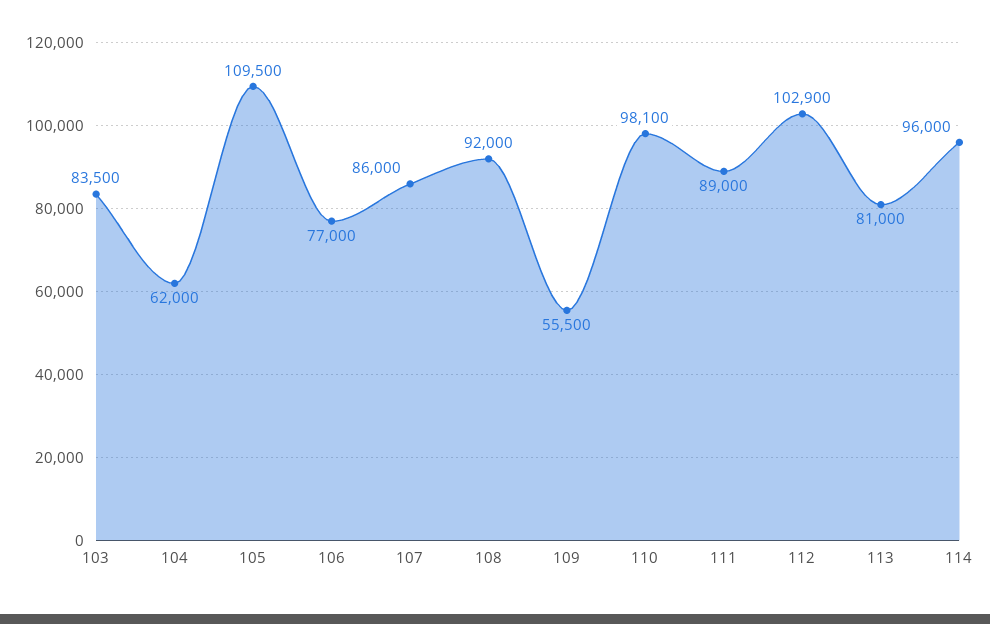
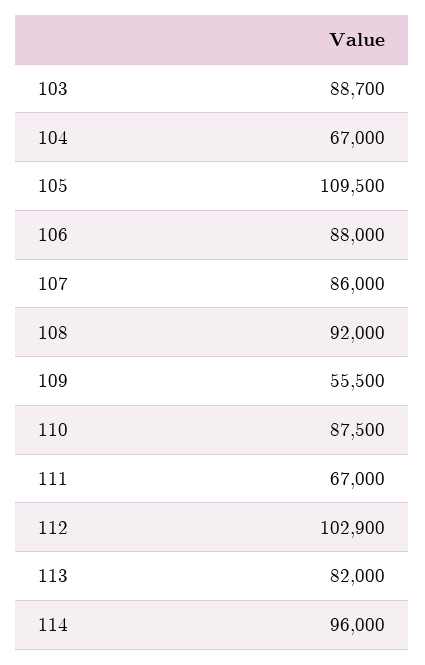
103: 83500 -> 88700
104: 62000 -> 67000
106: 77000 -> 88000
110: 98100 -> 87500
111: 89000 -> 67000
113: 81000 -> 82000

